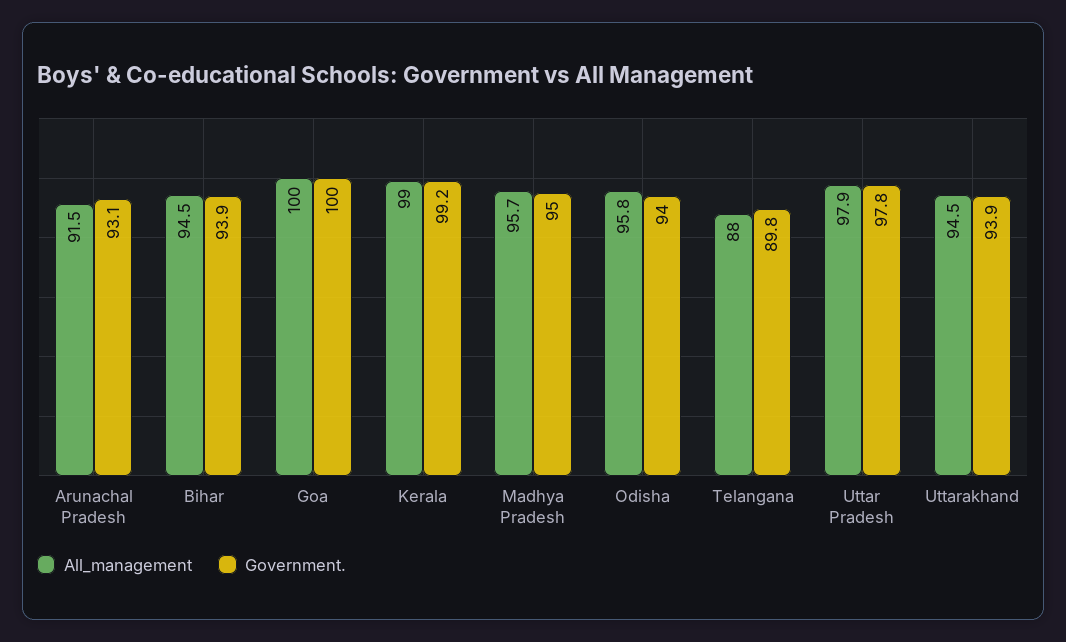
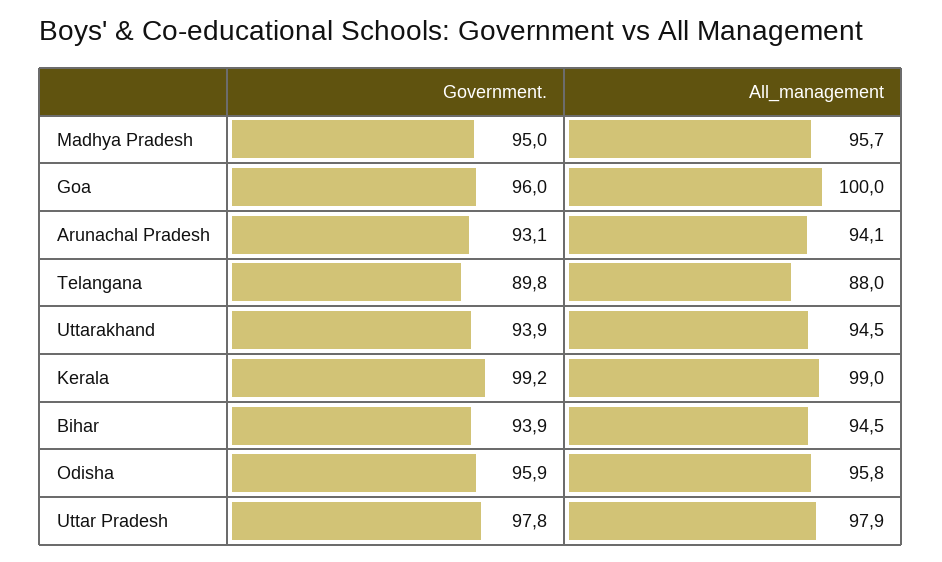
All_management, Arunachal Pradesh: 91.5 -> 94.1
Government., Goa: 100 -> 96
Government., Odisha: 94 -> 95.9

